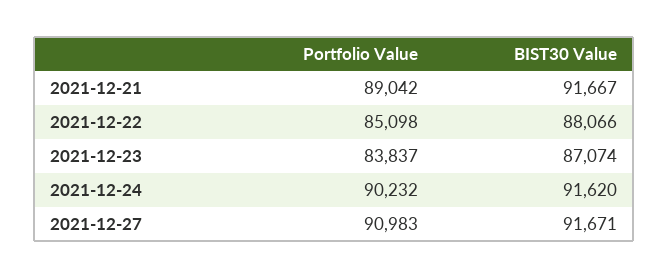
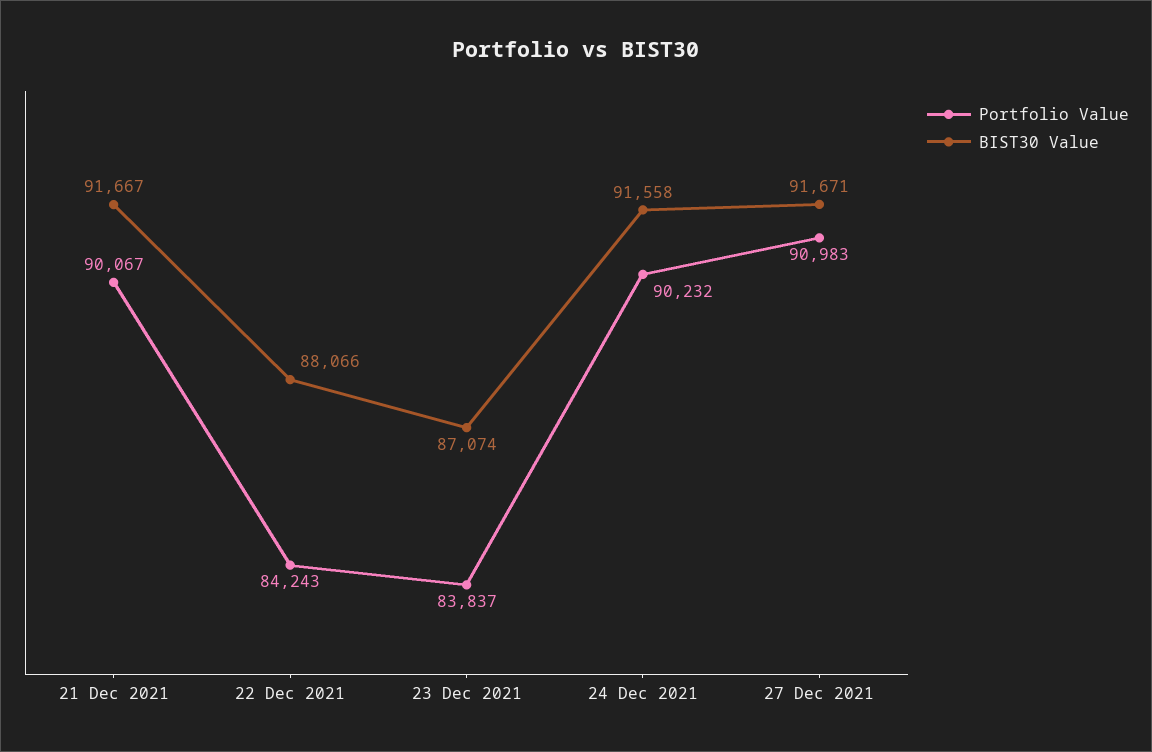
Portfolio Value, 2021-12-21: 89042 -> 90067
Portfolio Value, 2021-12-22: 85098 -> 84243
BIST30 Value, 2021-12-24: 91620 -> 91558

